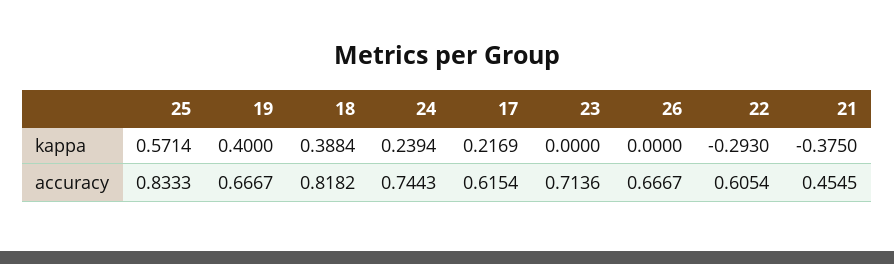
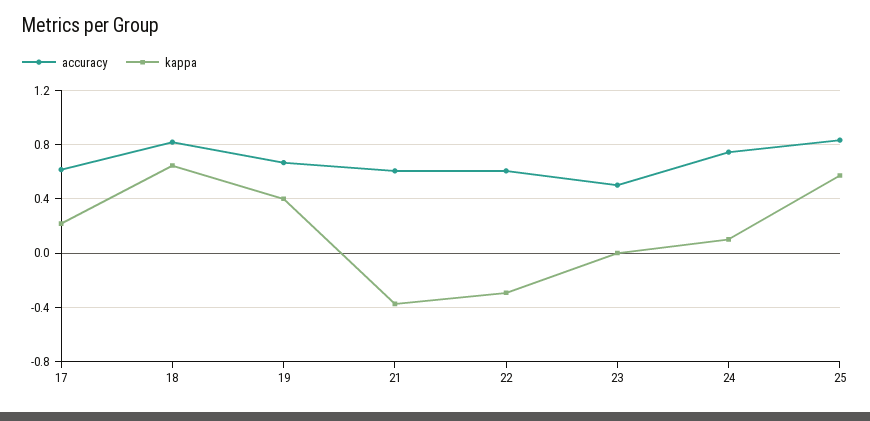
kappa, 18: 0.3884 -> 0.65
kappa, 24: 0.2394 -> 0.1
kappa, 26: 0 -> none
accuracy, 23: 0.7136 -> 0.5
accuracy, 26: 0.6667 -> none
accuracy, 21: 0.4545 -> 0.6

